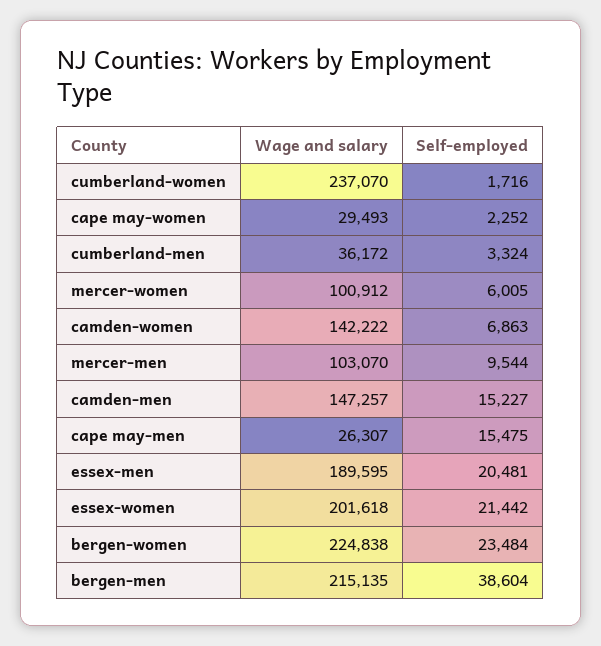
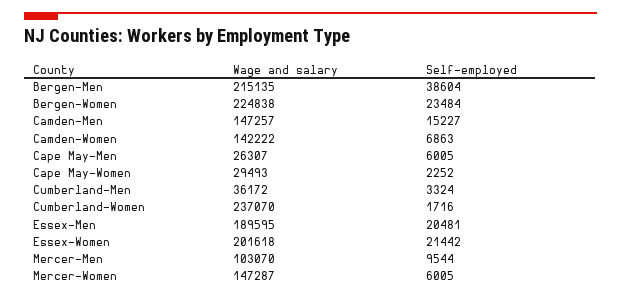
Wage and salary, mercer-women: 100912 -> 147287
Self-employed, cape may-men: 15475 -> 6005

